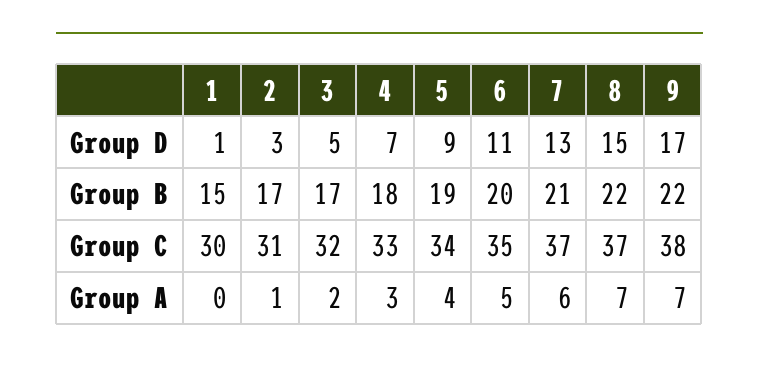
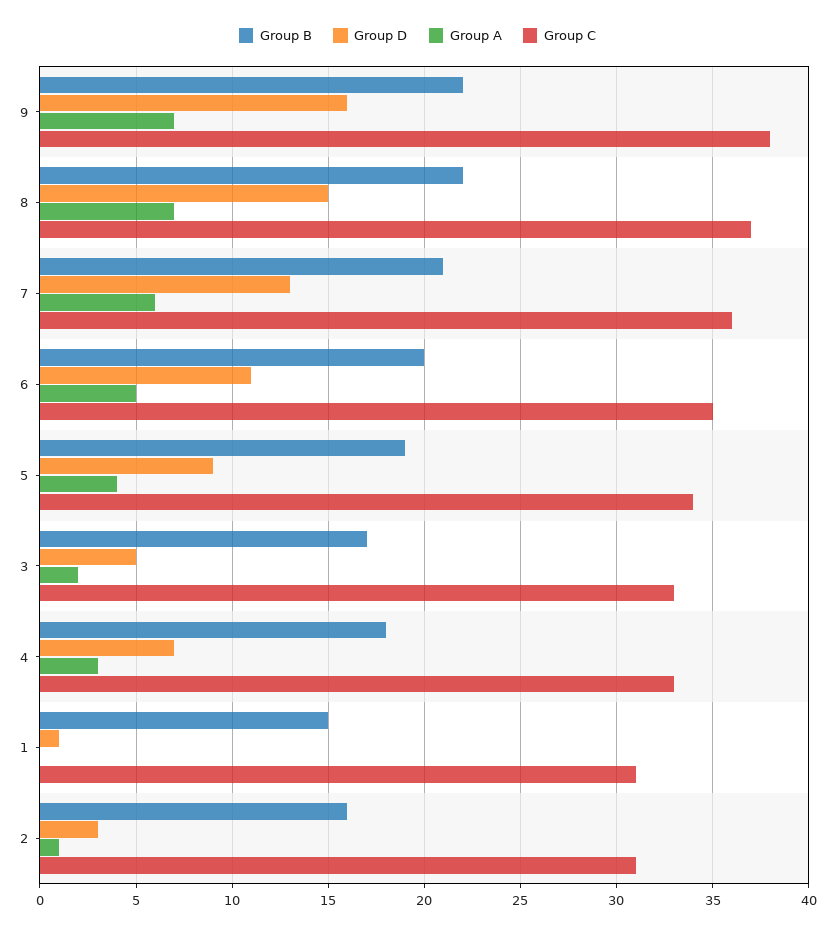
Group D, 9: 17 -> 16
Group B, 2: 17 -> 16
Group C, 1: 30 -> 31
Group C, 3: 32 -> 33
Group C, 7: 37 -> 36

